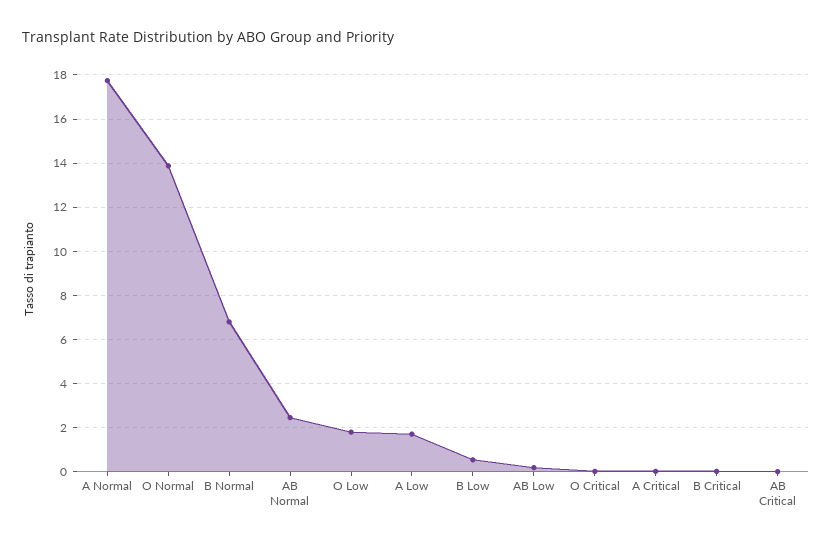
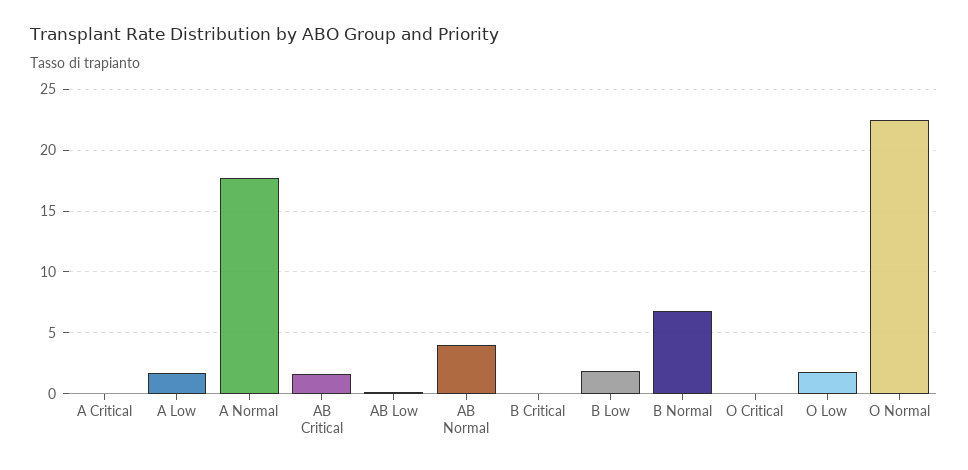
O Normal: 14 -> 22.5
AB Normal: 2.5 -> 4
B Low: 0.5 -> 2
AB Critical: 0 -> 1.5

